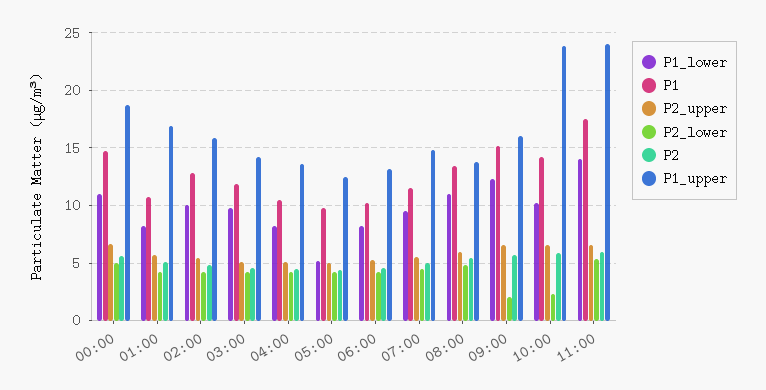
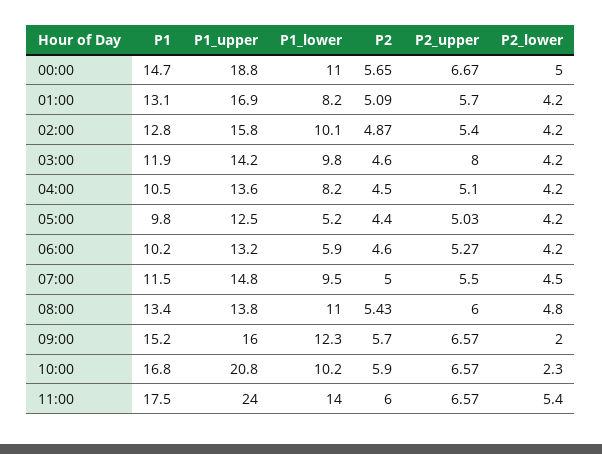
P1, 01:00: 11 -> 13.1
P2_upper, 03:00: 5 -> 8
P1_lower, 06:00: 8 -> 5.9
P1, 10:00: 14 -> 16.8
P1_upper, 10:00: 24 -> 20.8

